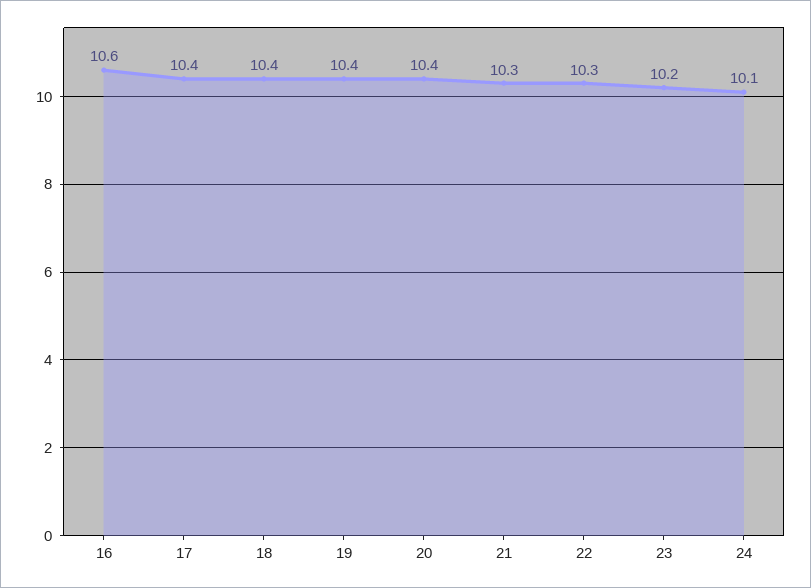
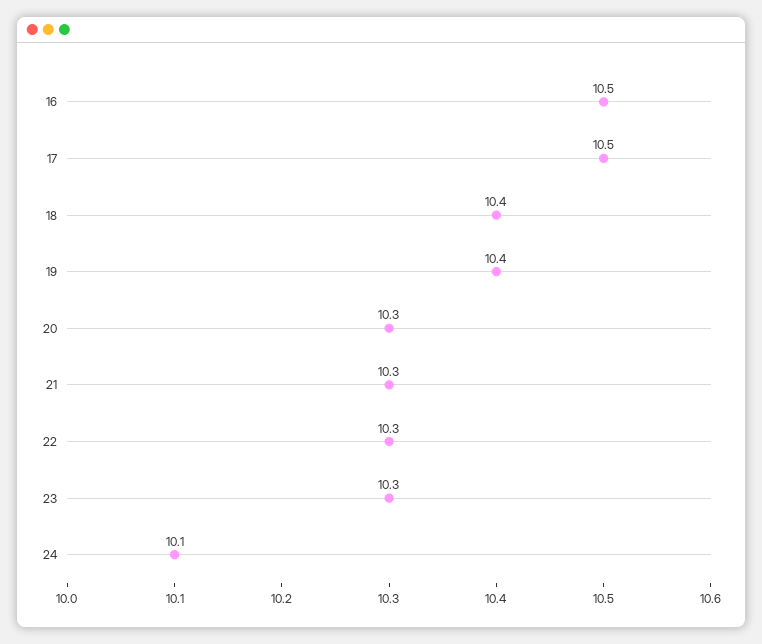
16: 10.6 -> 10.5
17: 10.4 -> 10.5
20: 10.4 -> 10.3
23: 10.2 -> 10.3

